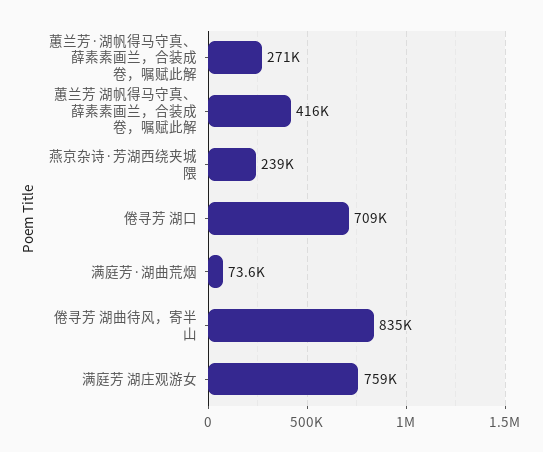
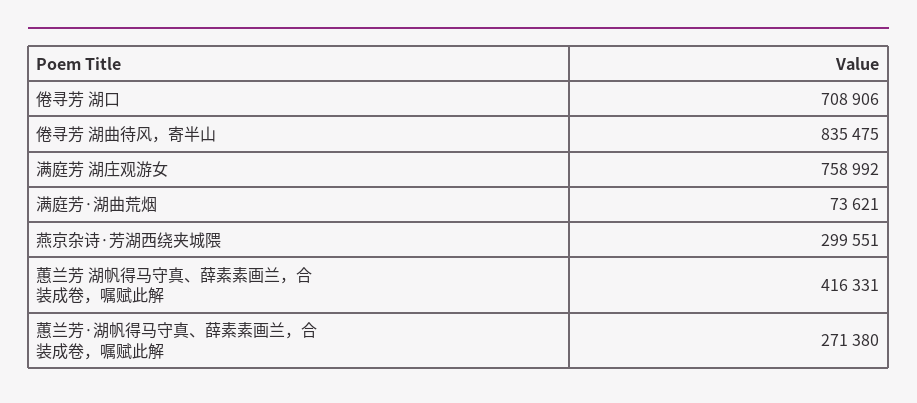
燕京杂诗·芳湖西绕夹城隈: 239000 -> 299551

